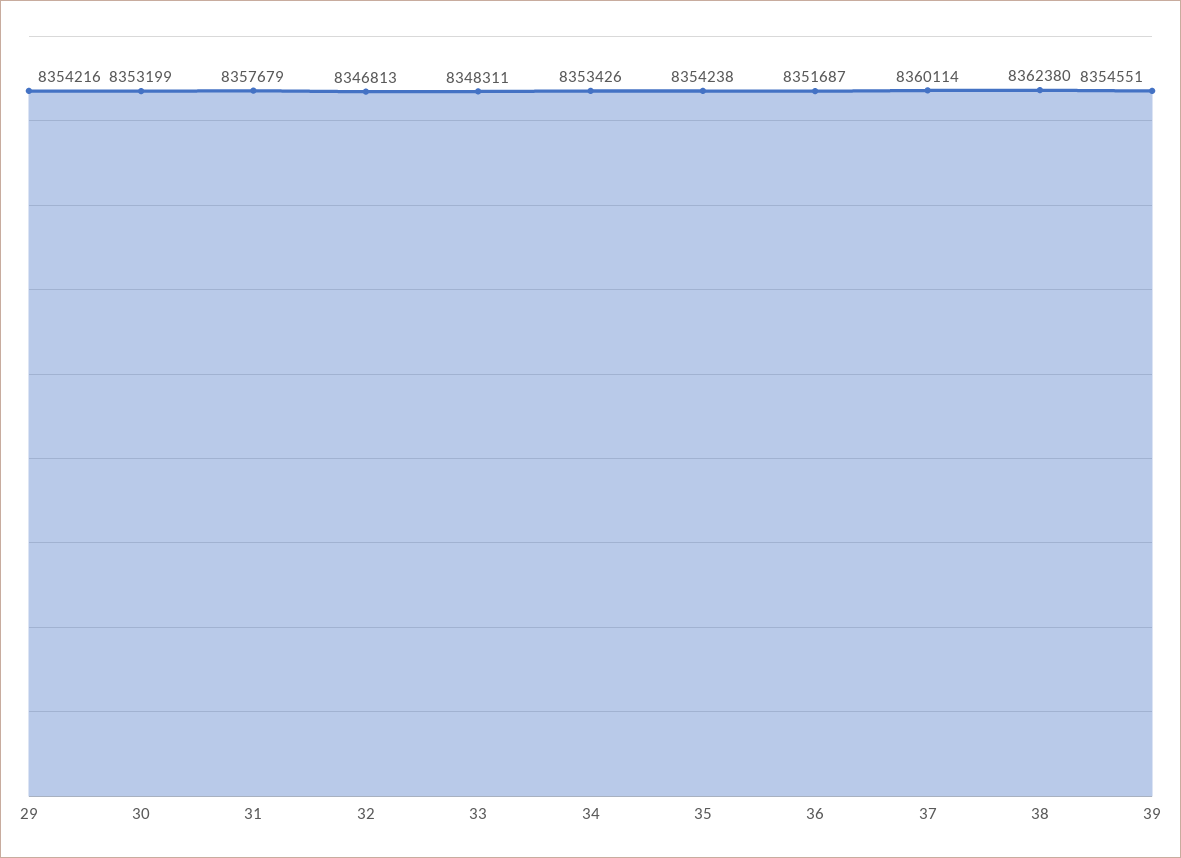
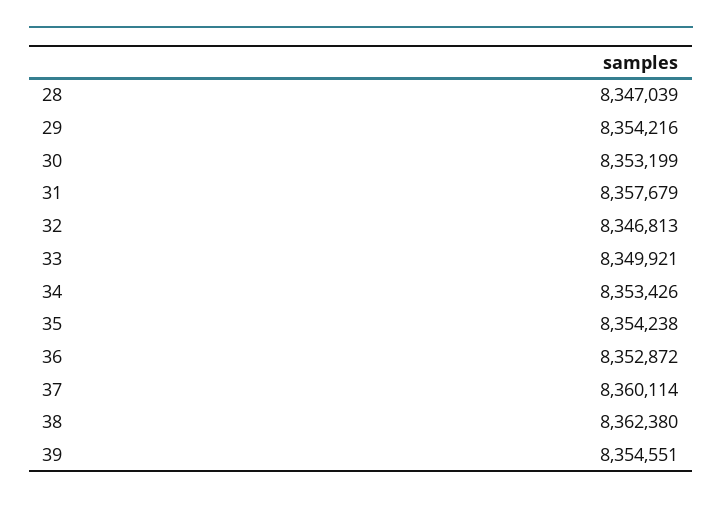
33: 8348311 -> 8349921
36: 8351687 -> 8352872
28: none -> 8347039

